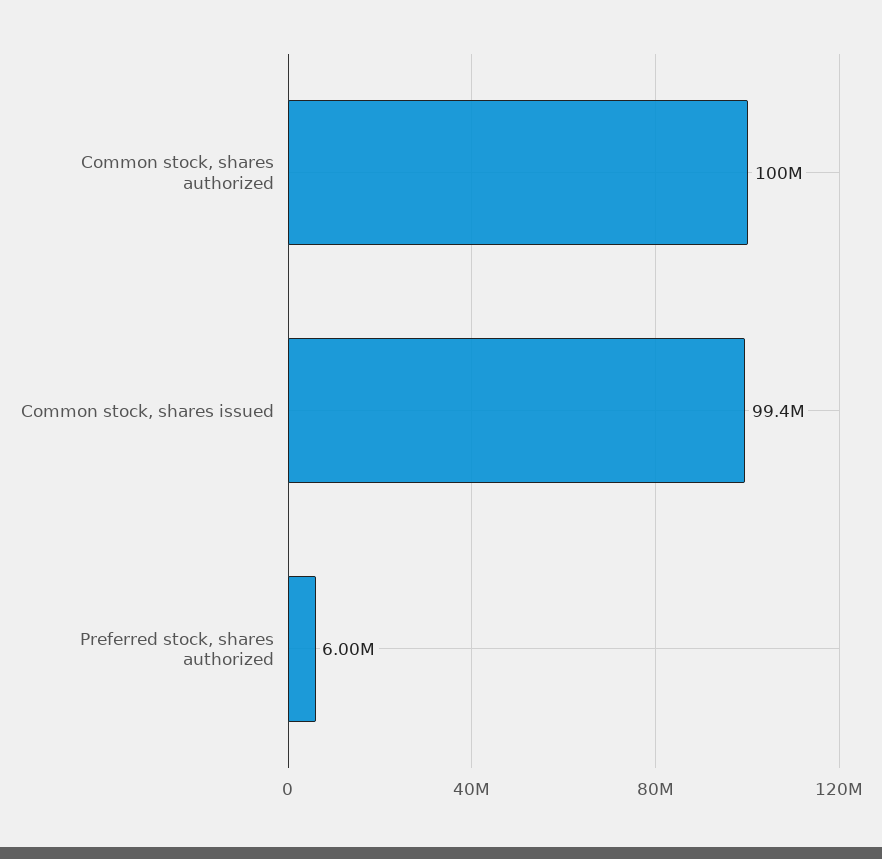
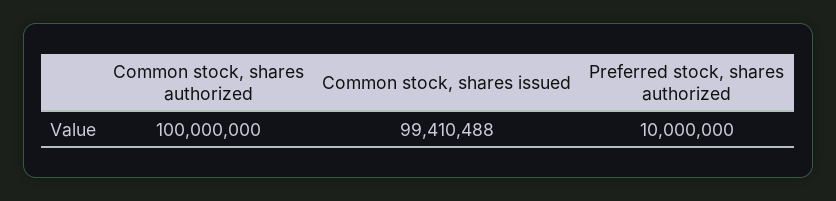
Preferred stock, shares authorized: 6000000 -> 10000000

